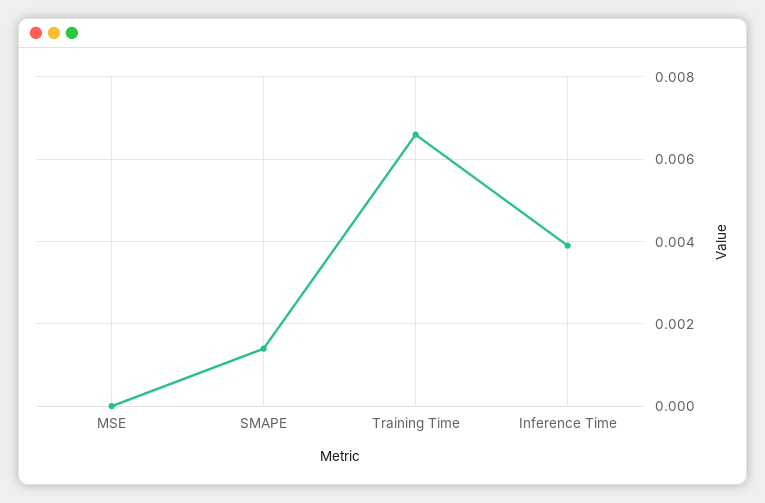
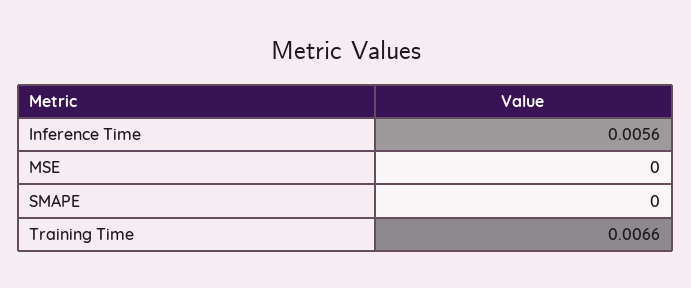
SMAPE: 0.0015 -> 0
Inference Time: 0.004 -> 0.0056

